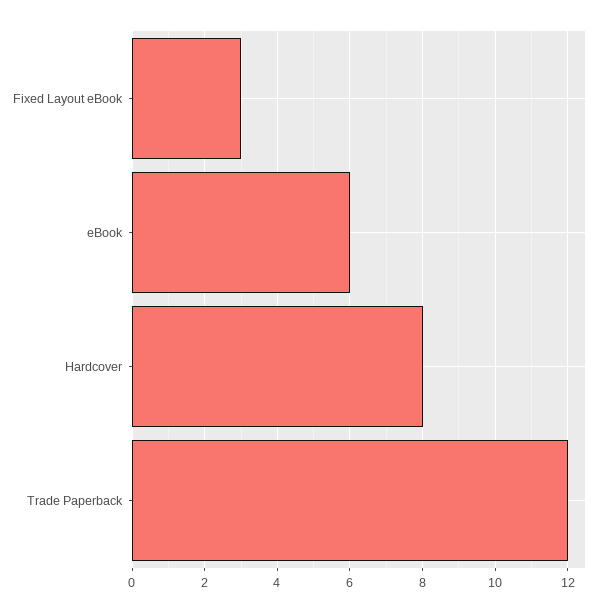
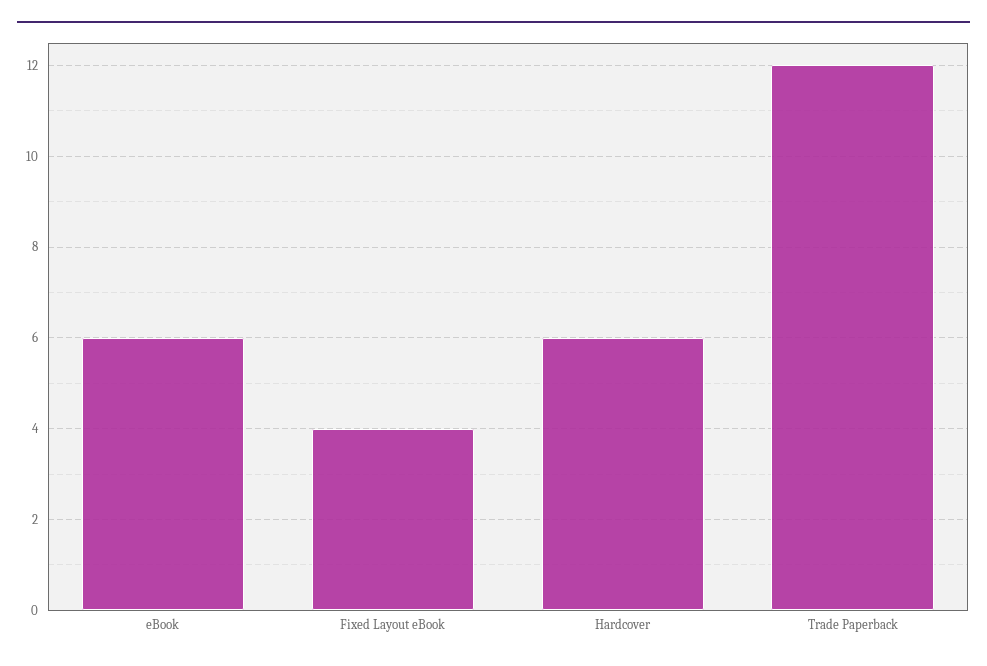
Fixed Layout eBook: 3 -> 4
Hardcover: 8 -> 6

